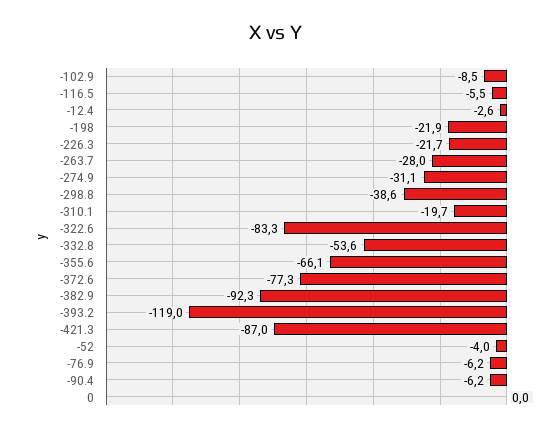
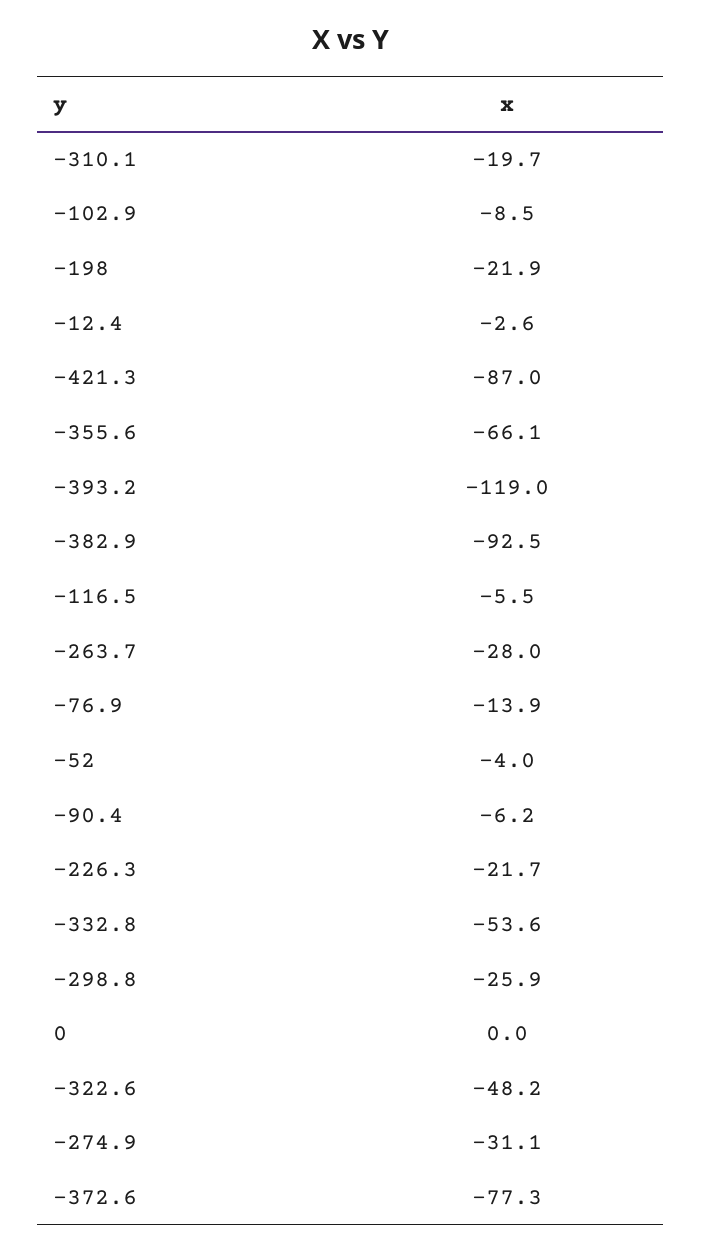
-298.8: -38.6 -> -25.9
-322.6: -83.3 -> -48.2
-382.9: -92.3 -> -92.5
-76.9: -6.2 -> -13.9

